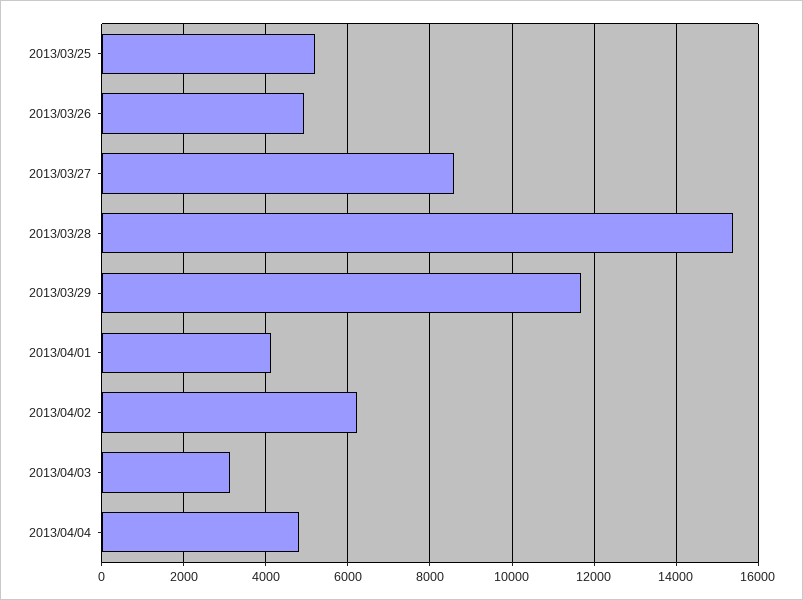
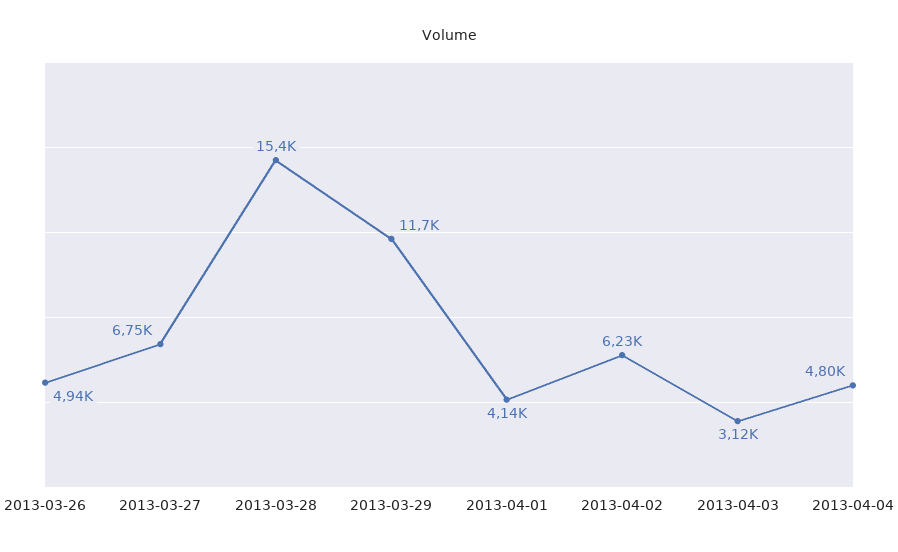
2013/03/25: 5200 -> none
2013/03/27: 8600 -> 6750

